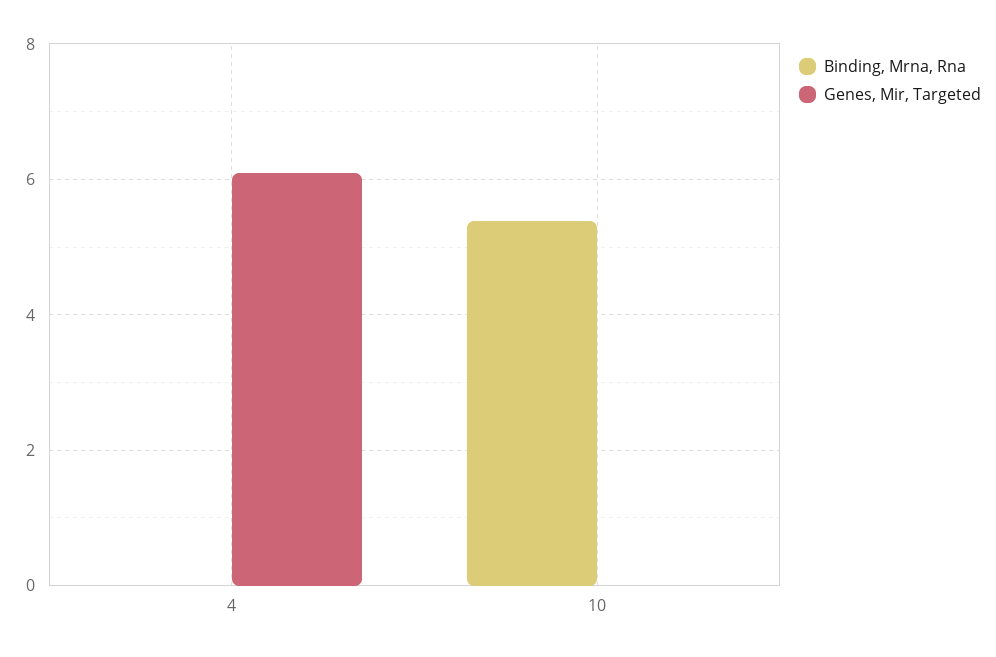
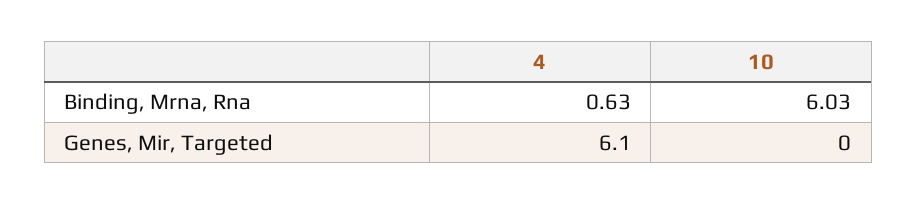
Binding, Mrna, Rna, 4: 0 -> 0.63
Binding, Mrna, Rna, 10: 5.4 -> 6.03

